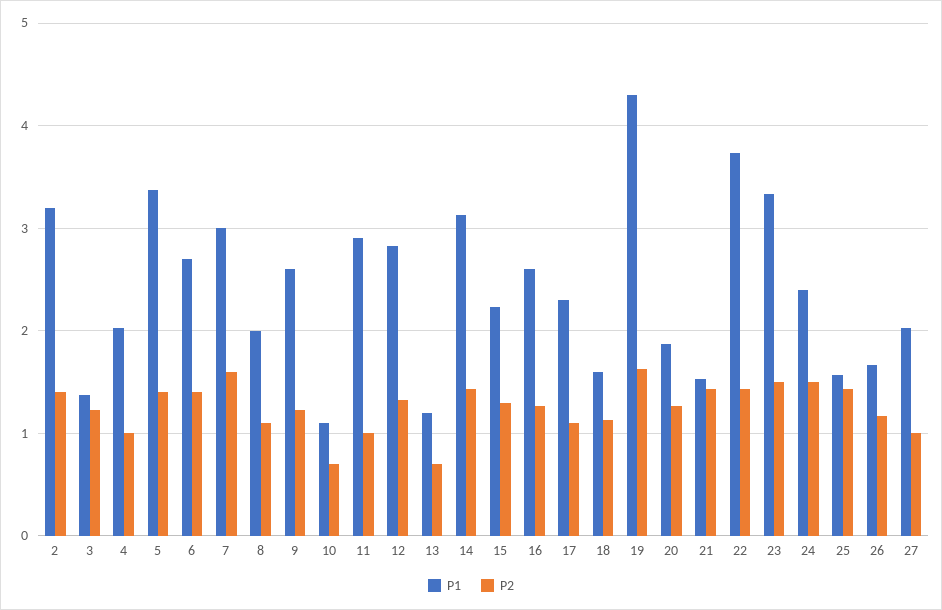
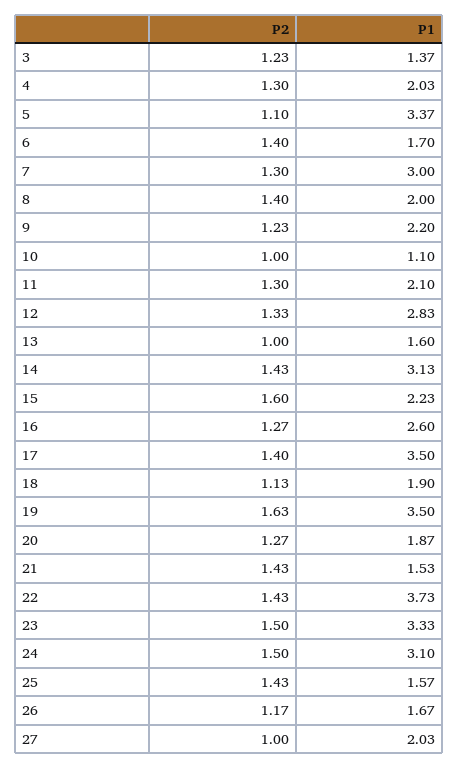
P1, 2: 3.2 -> none
P2, 2: 1.4 -> none
P2, 4: 1 -> 1.3
P2, 5: 1.4 -> 1.1
P1, 6: 2.7 -> 1.7
P2, 7: 1.6 -> 1.3
P2, 8: 1.1 -> 1.4
P1, 9: 2.6 -> 2.2
P2, 10: 0.7 -> 1
P1, 11: 2.9 -> 2.1
P2, 11: 1 -> 1.3
P1, 13: 1.2 -> 1.6
P2, 13: 0.7 -> 1
P2, 15: 1.3 -> 1.6
P1, 17: 2.3 -> 3.5
P2, 17: 1.1 -> 1.4
P1, 18: 1.6 -> 1.9
P1, 19: 4.3 -> 3.5
P1, 24: 2.4 -> 3.1

